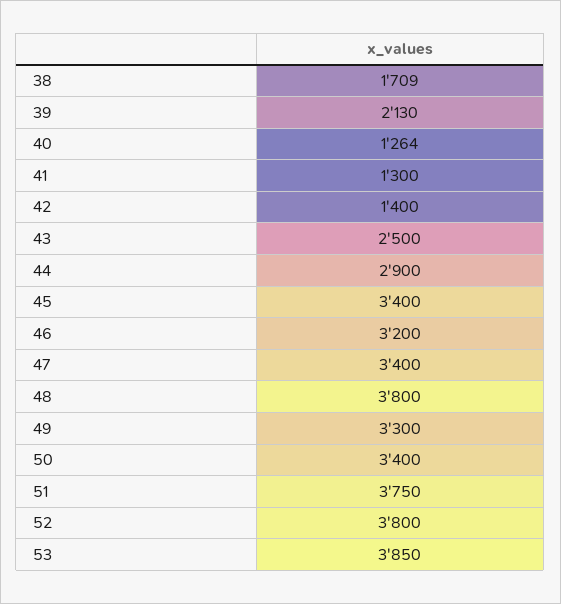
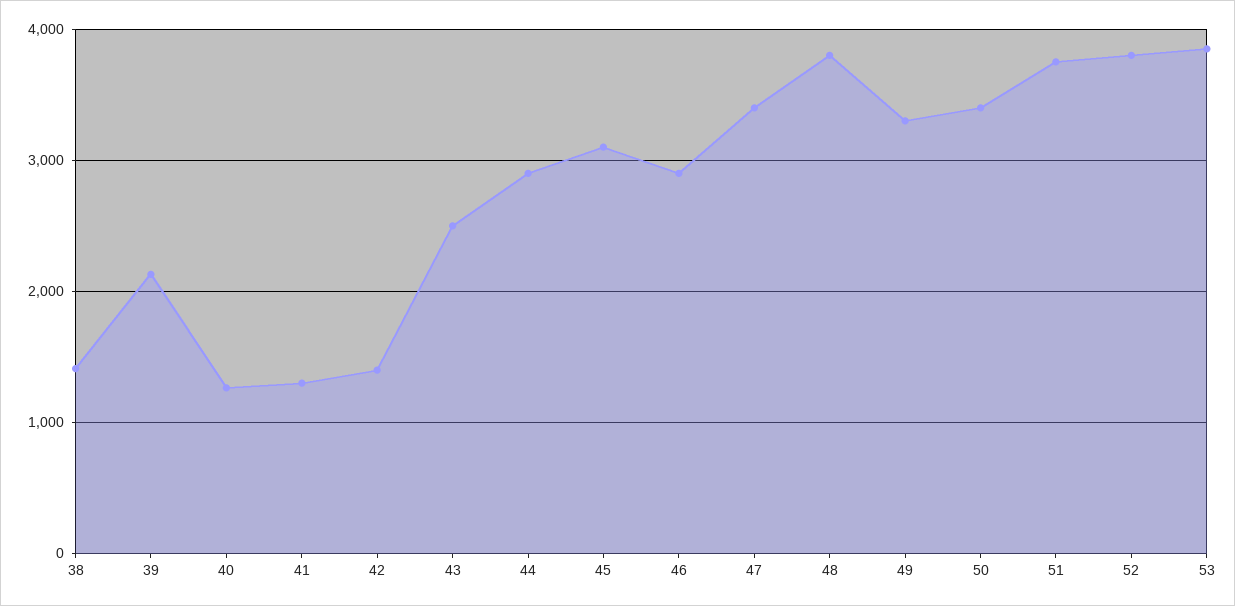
38: 1709 -> 1400
45: 3400 -> 3100
46: 3200 -> 2900

